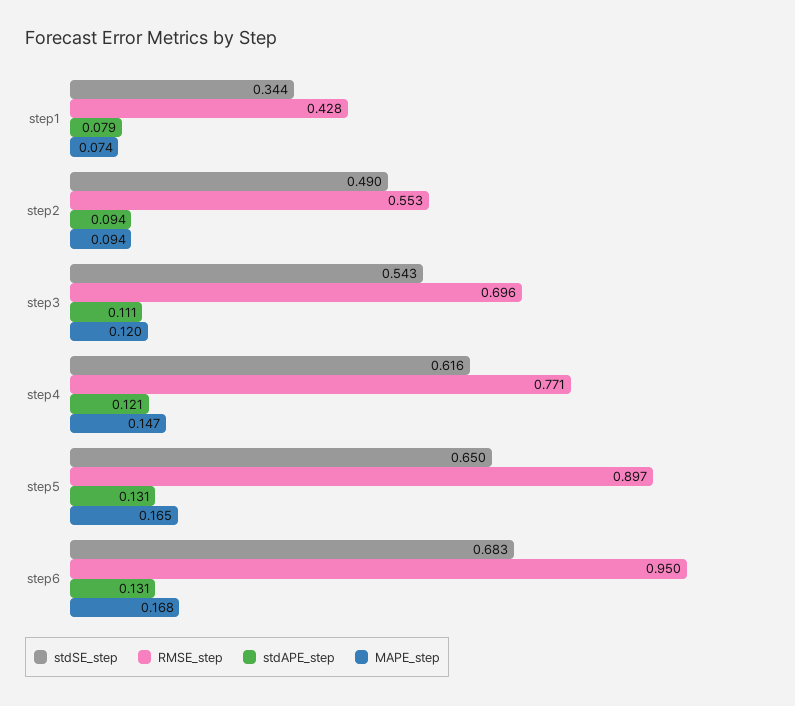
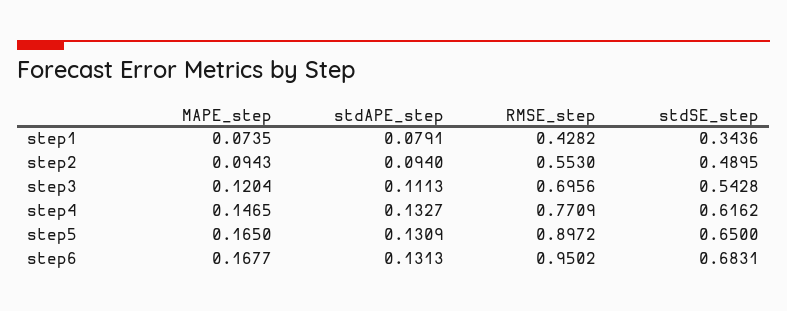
stdAPE_step, step4: 0.121 -> 0.1327

